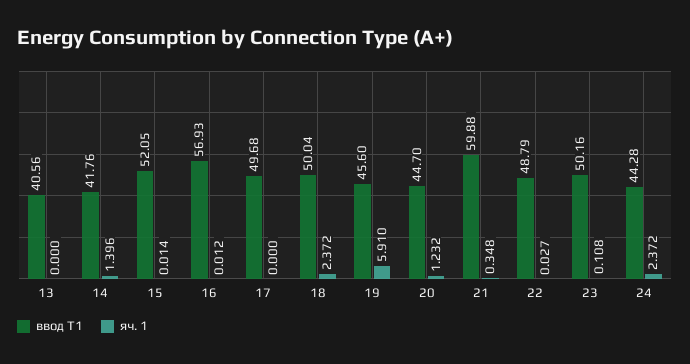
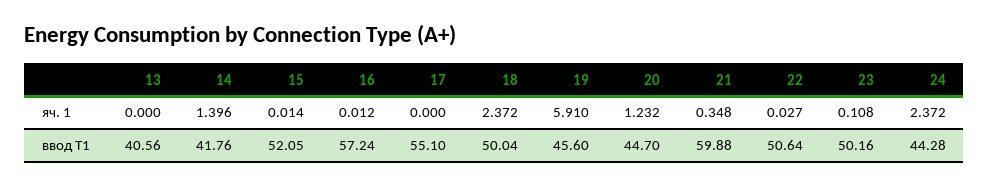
ввод Т1, 16: 56.93 -> 57.24
ввод Т1, 17: 49.68 -> 55.1
ввод Т1, 22: 48.79 -> 50.64

